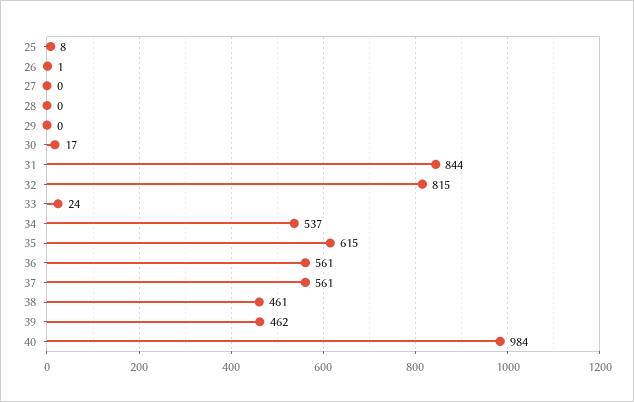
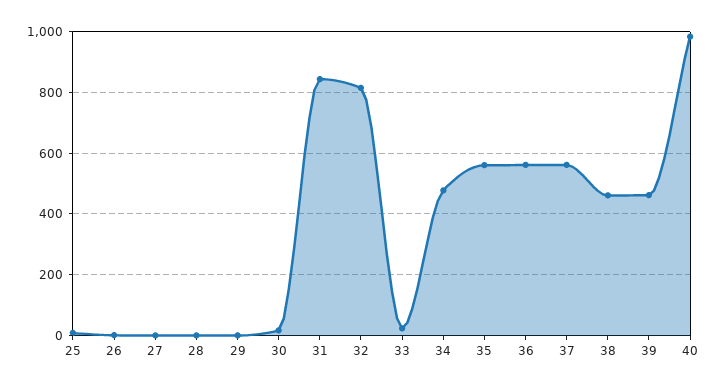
34: 537 -> 480
35: 615 -> 560

